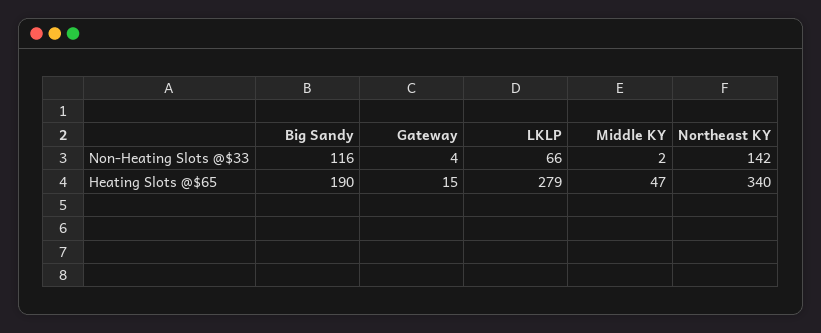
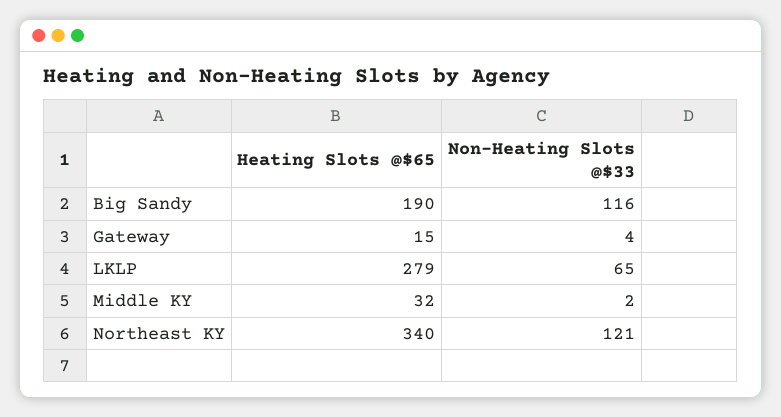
LKLP, Non-Heating Slots @$33: 66 -> 65
Northeast KY, Non-Heating Slots @$33: 142 -> 121
Middle KY, Heating Slots @$65: 47 -> 32

